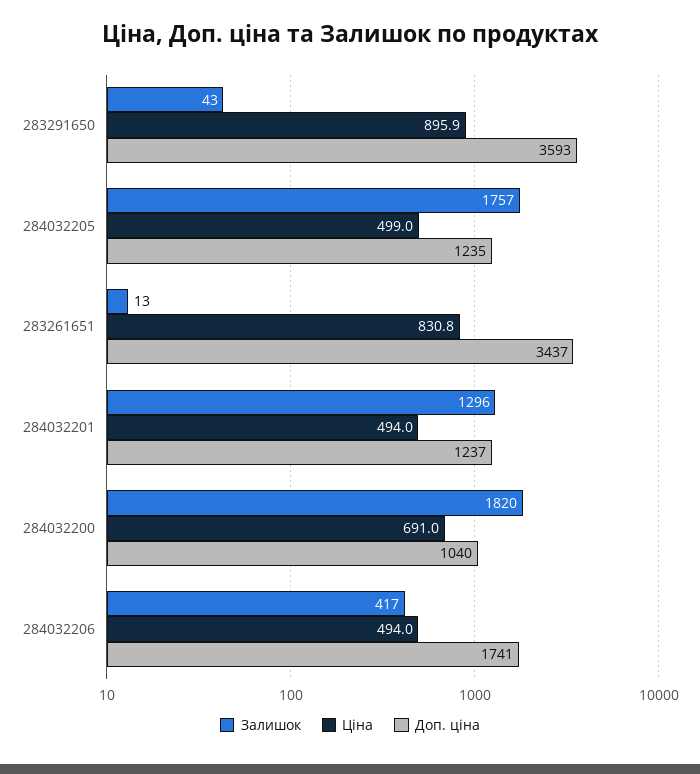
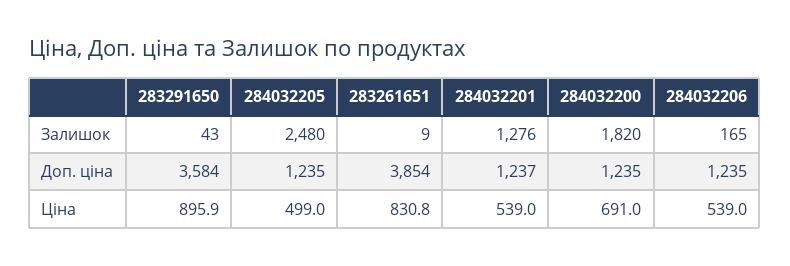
Доп. ціна, 283291650: 3593 -> 3584
Залишок, 284032205: 1757 -> 2480
Залишок, 283261651: 13 -> 9
Доп. ціна, 283261651: 3437 -> 3854
Залишок, 284032201: 1296 -> 1276
Ціна, 284032201: 494 -> 539
Доп. ціна, 284032200: 1040 -> 1235
Залишок, 284032206: 417 -> 165
Ціна, 284032206: 494 -> 539
Доп. ціна, 284032206: 1741 -> 1235

